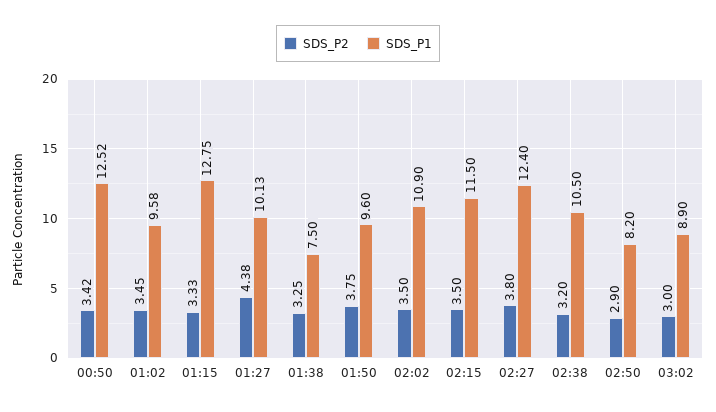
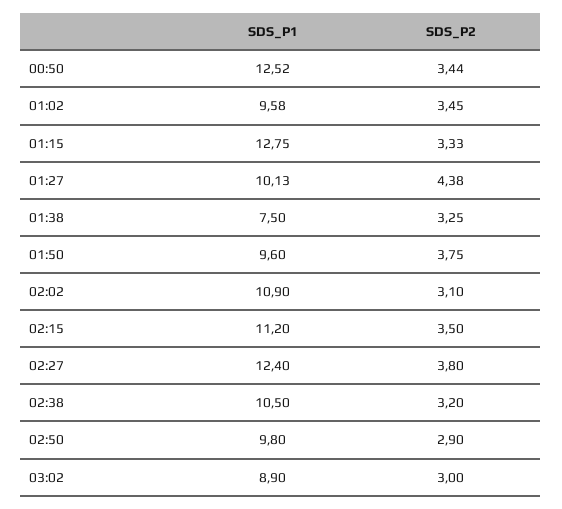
SDS_P2, 00:50: 3.42 -> 3.44
SDS_P2, 02:02: 3.5 -> 3.1
SDS_P1, 02:15: 11.5 -> 11.2
SDS_P1, 02:50: 8.2 -> 9.8

